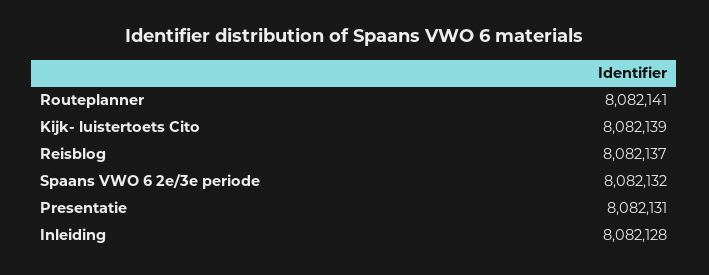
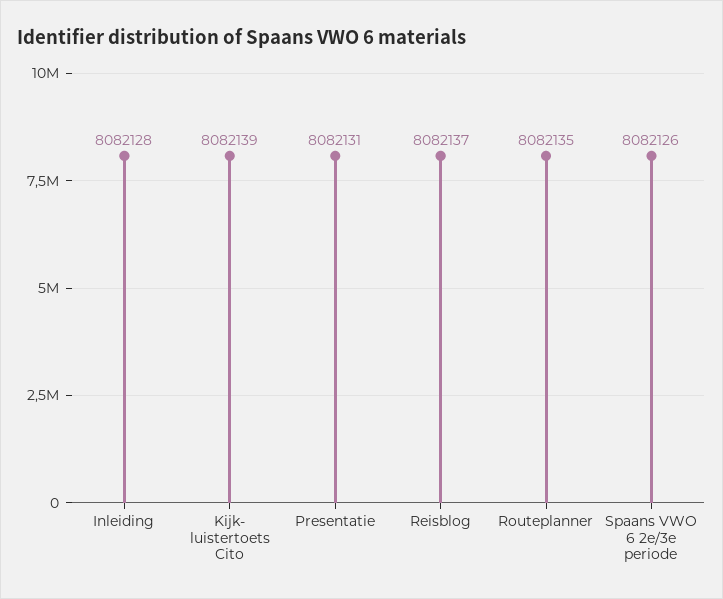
Routeplanner: 8082141 -> 8082135
Spaans VWO 6 2e/3e periode: 8082132 -> 8082126

